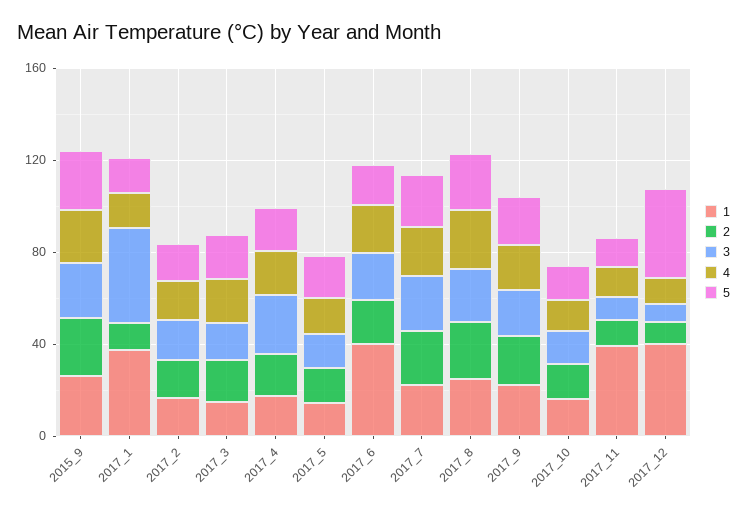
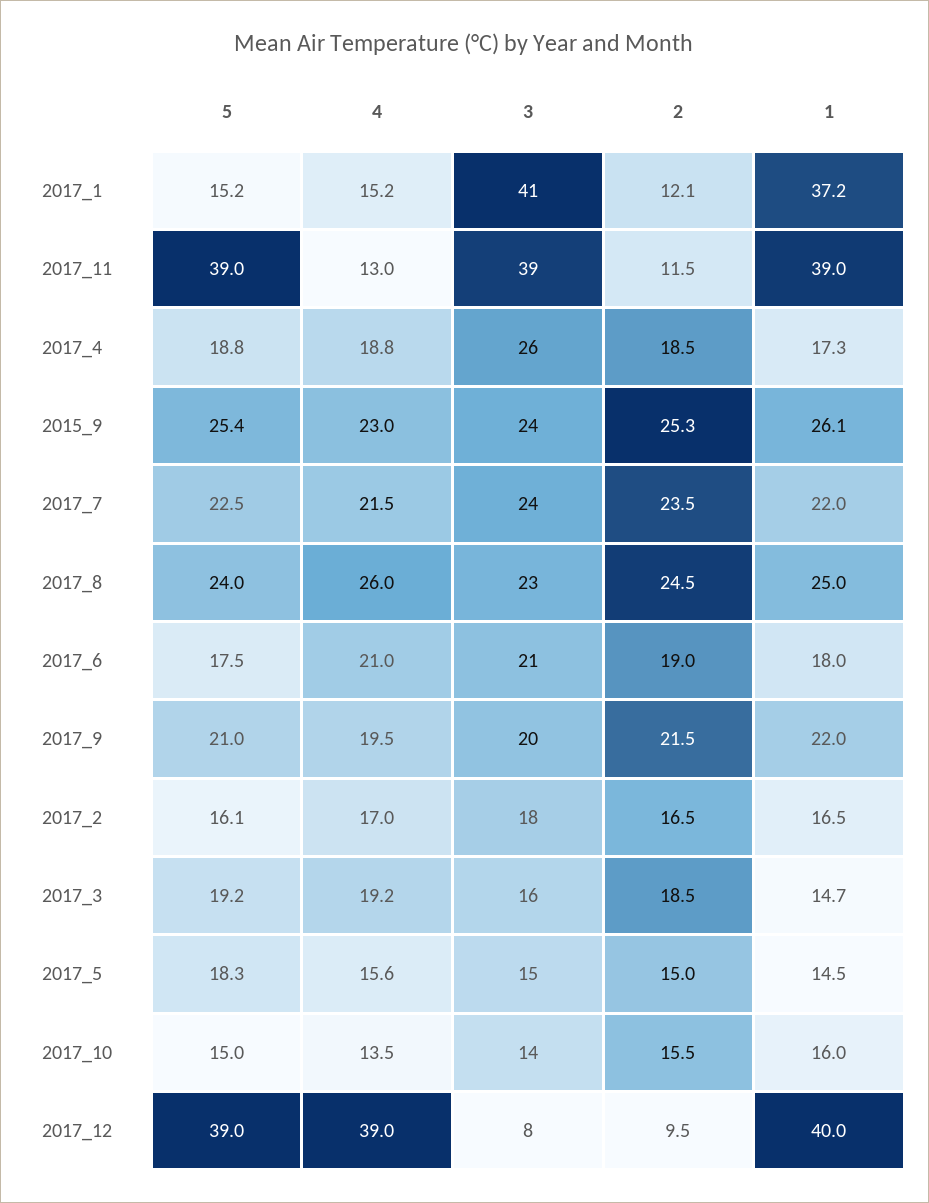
1, 2017_6: 40 -> 18
3, 2017_11: 10 -> 39
5, 2017_11: 10 -> 39
4, 2017_12: 10 -> 39

